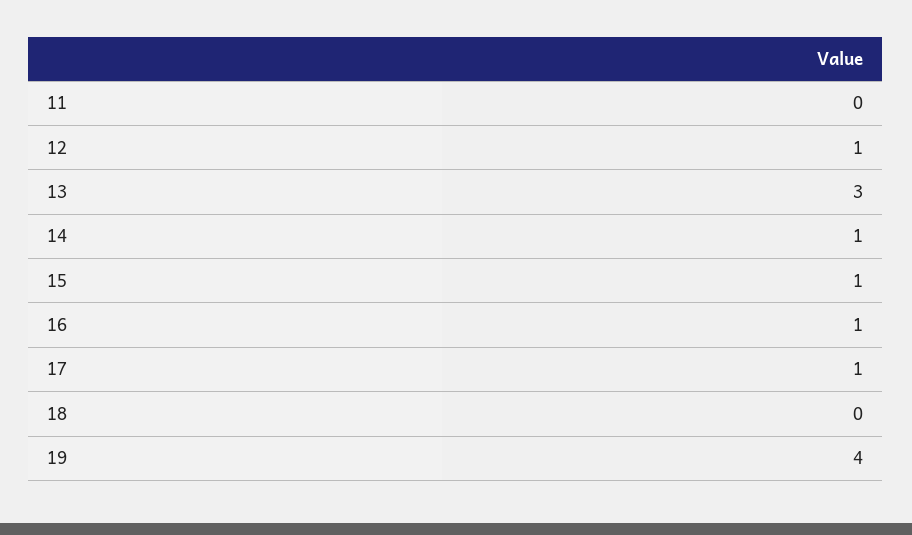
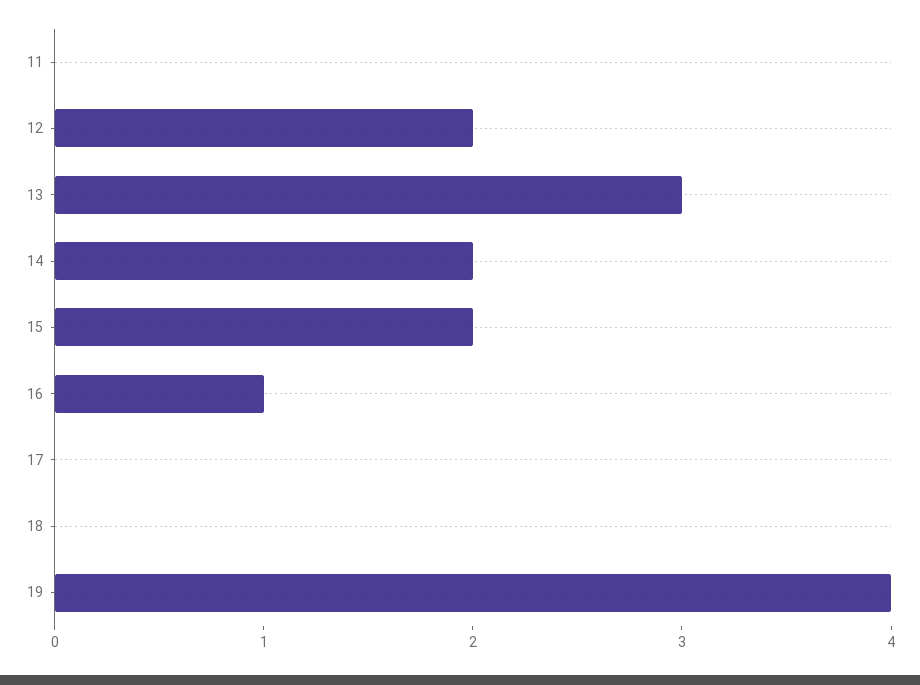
12: 1 -> 2
14: 1 -> 2
15: 1 -> 2
17: 1 -> 0

